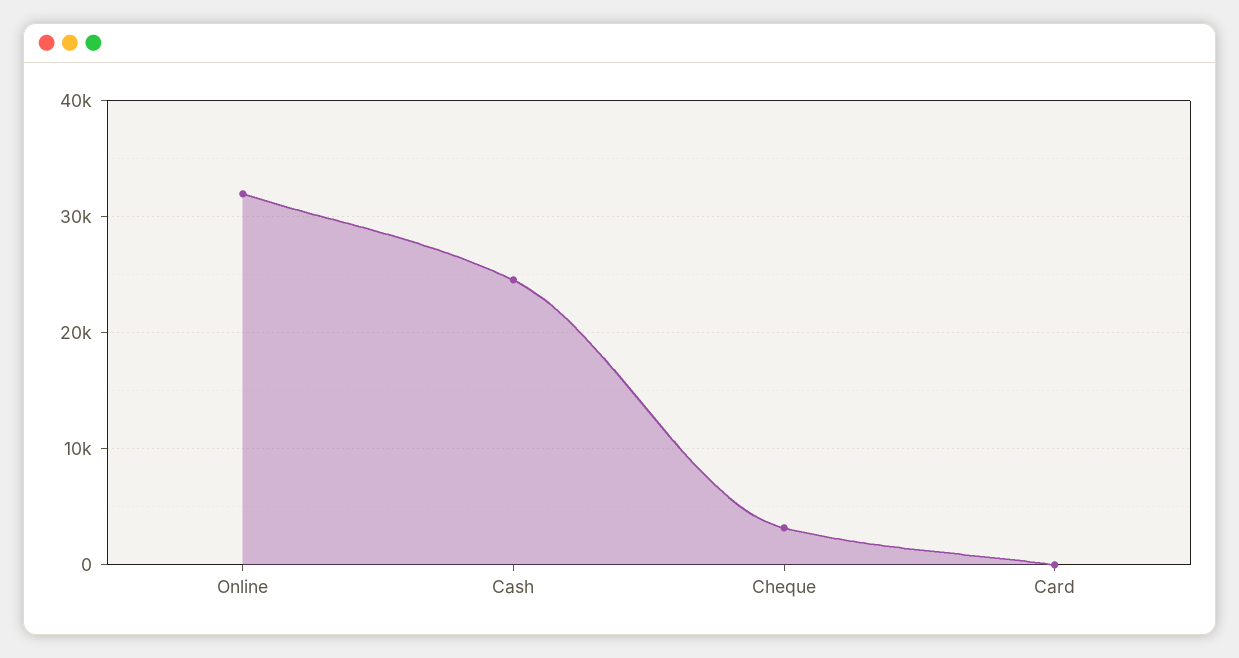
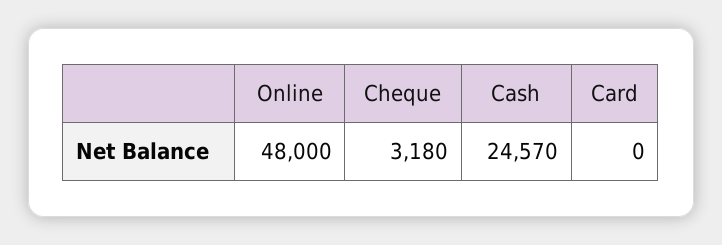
Online: 32000 -> 48000

